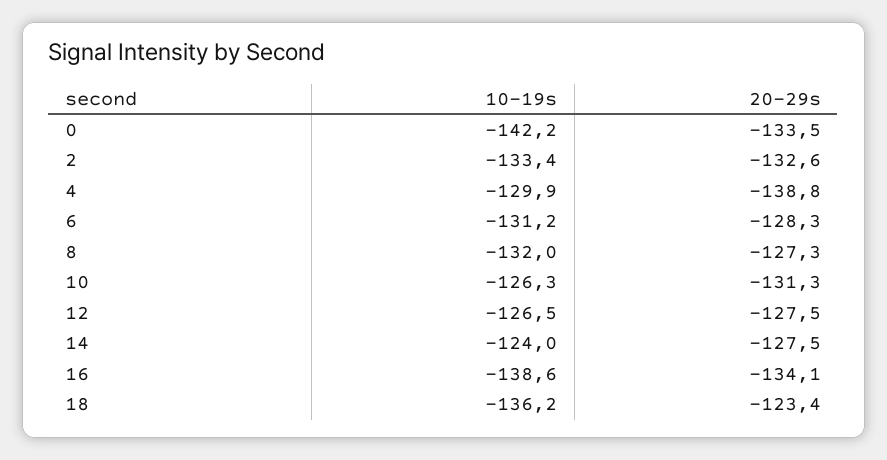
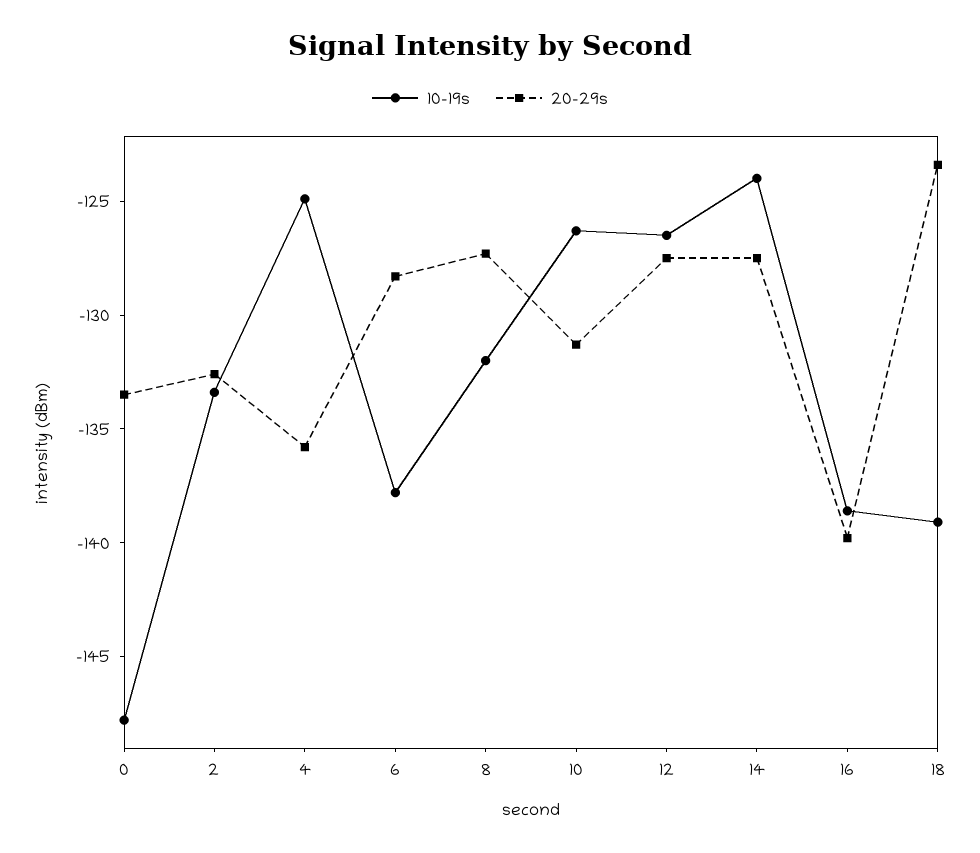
10-19s, 0: -142.2 -> -148
10-19s, 4: -129.9 -> -125
20-29s, 4: -138.8 -> -136
10-19s, 6: -131.2 -> -138
20-29s, 16: -134.1 -> -140
10-19s, 18: -136.2 -> -139

